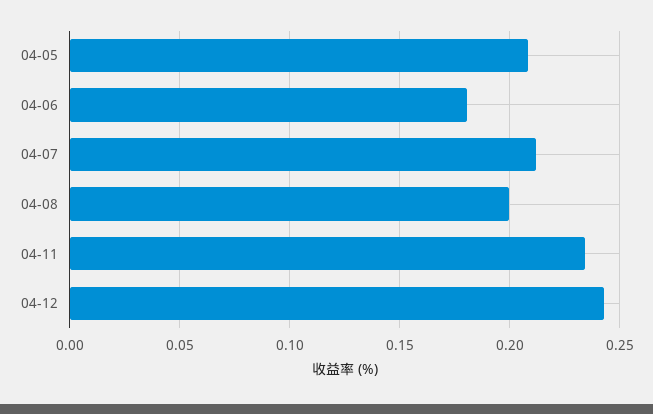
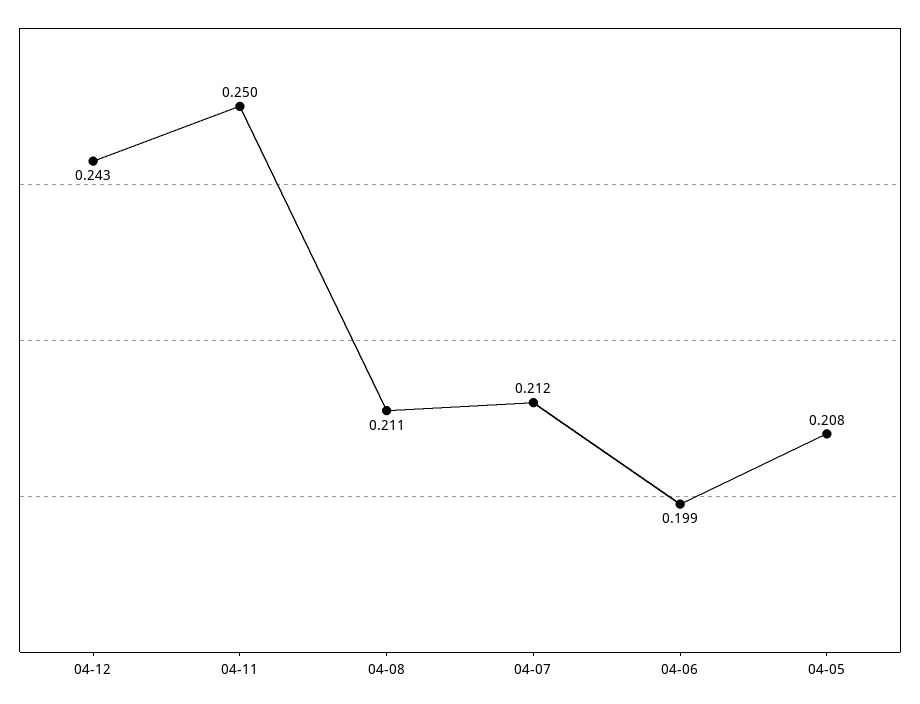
04-06: 0.18 -> 0.199
04-08: 0.2 -> 0.211
04-11: 0.235 -> 0.25

